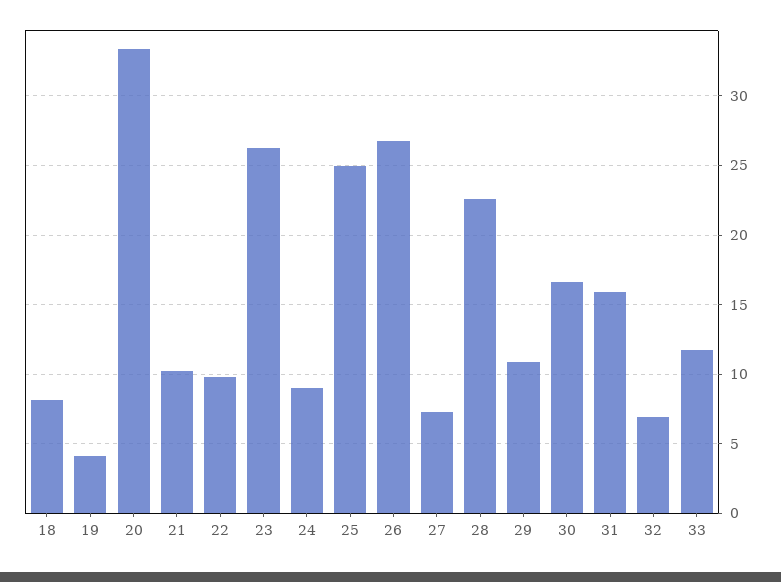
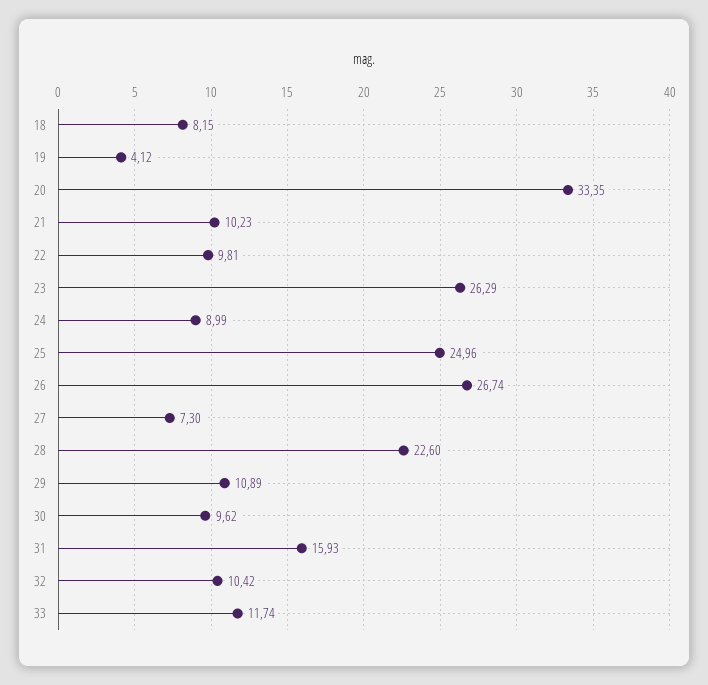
30: 16.5 -> 9.62
32: 7 -> 10.42

